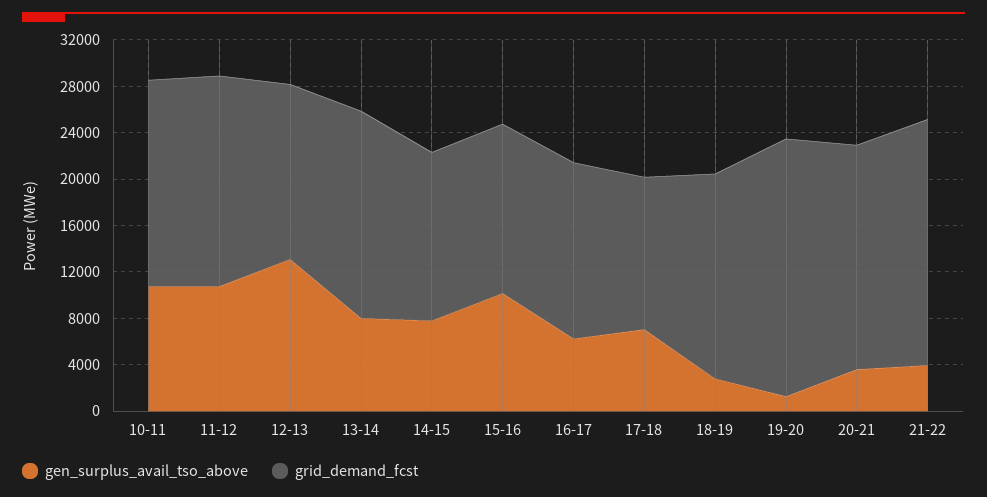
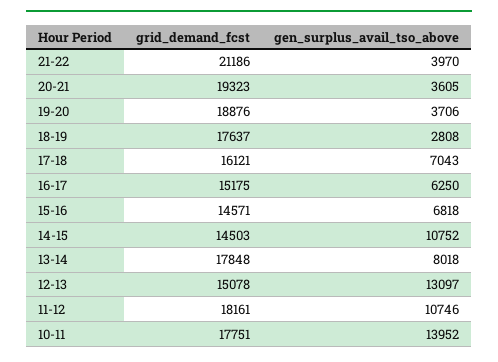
gen_surplus_avail_tso_above, 10-11: 11000 -> 13952
gen_surplus_avail_tso_above, 14-15: 8000 -> 10752
gen_surplus_avail_tso_above, 15-16: 10000 -> 6818
grid_demand_fcst, 17-18: 13000 -> 16121
gen_surplus_avail_tso_above, 19-20: 1000 -> 3706
grid_demand_fcst, 19-20: 22000 -> 18876

